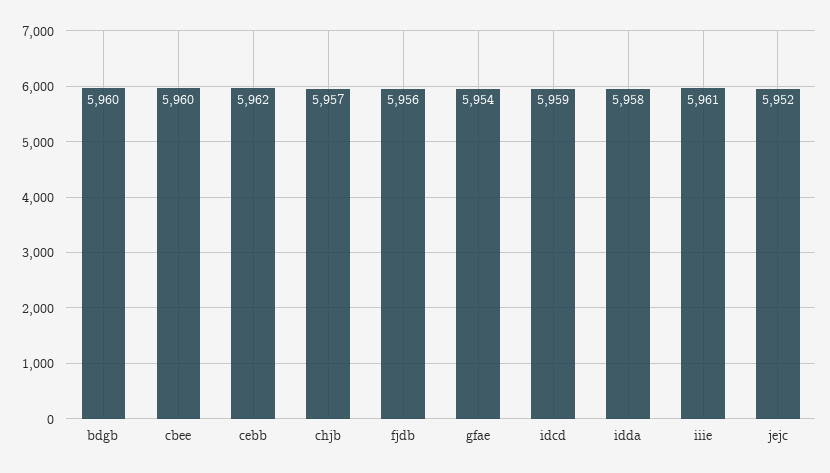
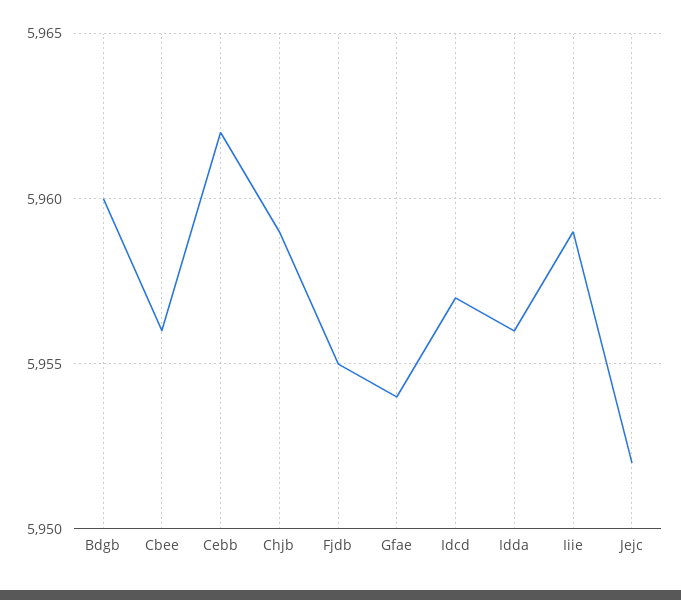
cbee: 5960 -> 5956
chjb: 5957 -> 5959
fjdb: 5956 -> 5955
idcd: 5959 -> 5957
idda: 5958 -> 5956
iiie: 5961 -> 5959

